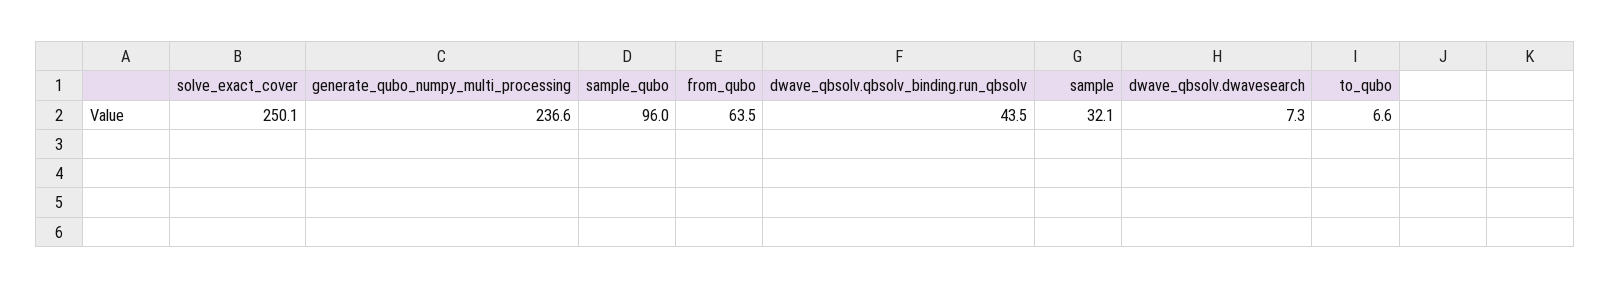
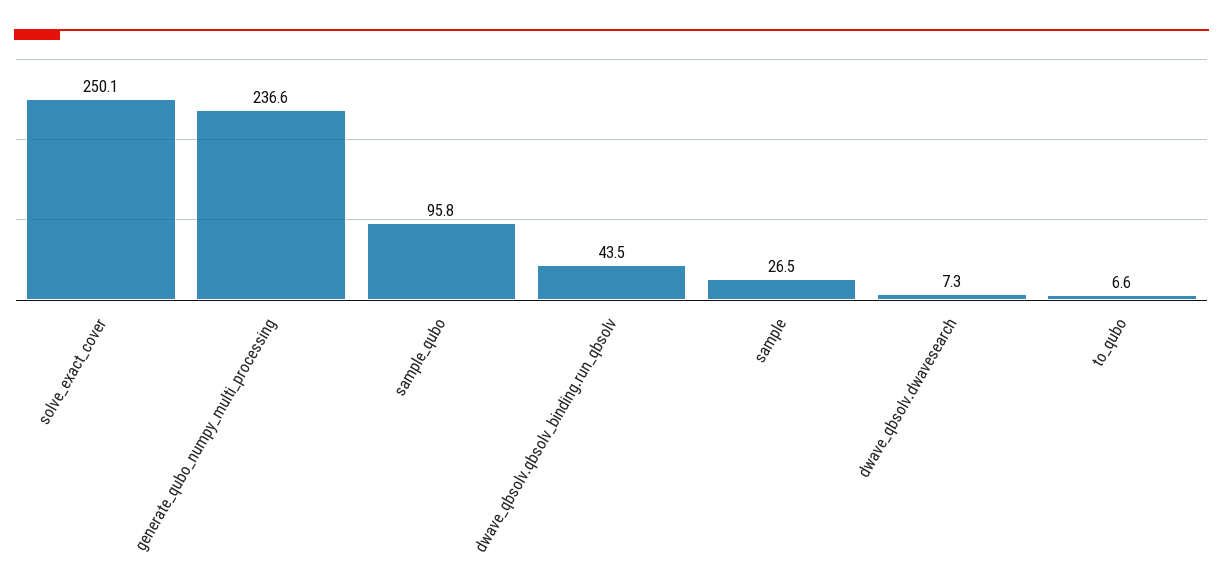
sample_qubo: 96 -> 95.8
from_qubo: 63.5 -> none
sample: 32.1 -> 26.5

